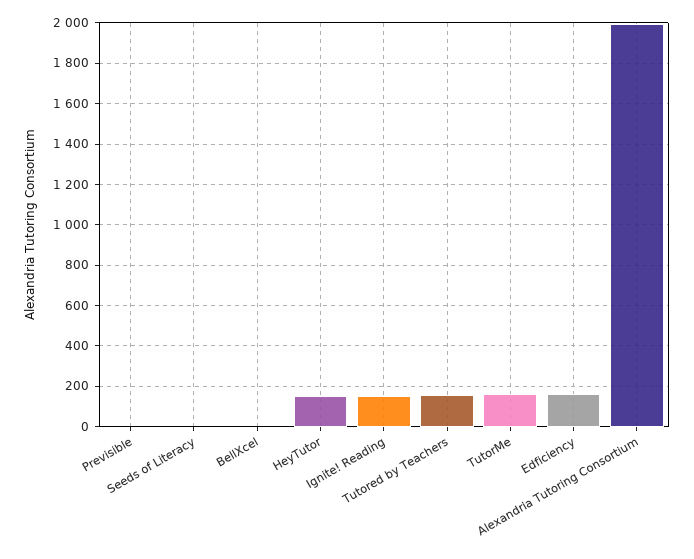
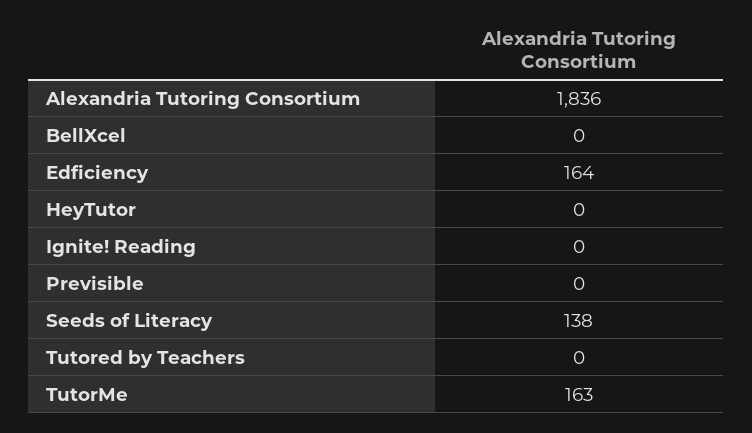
Seeds of Literacy: 0 -> 138
HeyTutor: 150 -> 0
Ignite! Reading: 150 -> 0
Tutored by Teachers: 150 -> 0
Alexandria Tutoring Consortium: 2000 -> 1836

